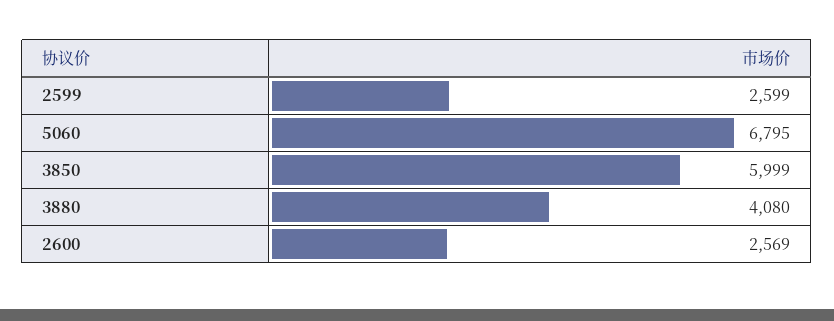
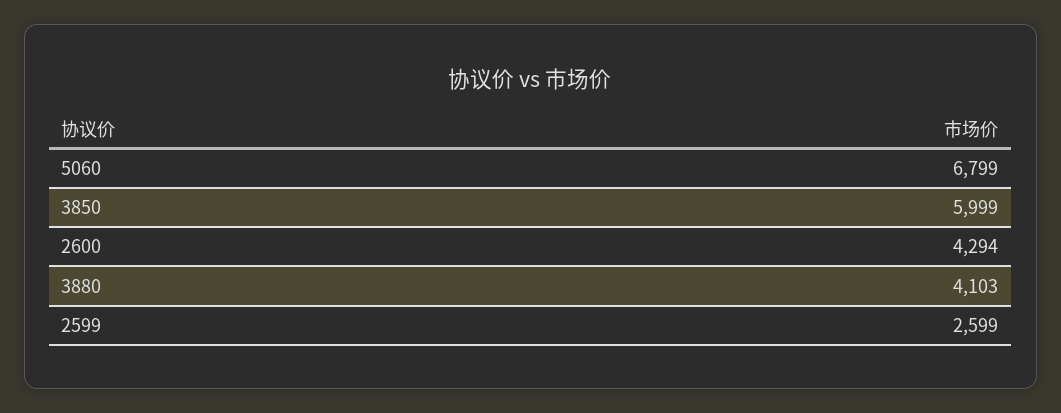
5060: 6795 -> 6799
3880: 4080 -> 4103
2600: 2569 -> 4294

